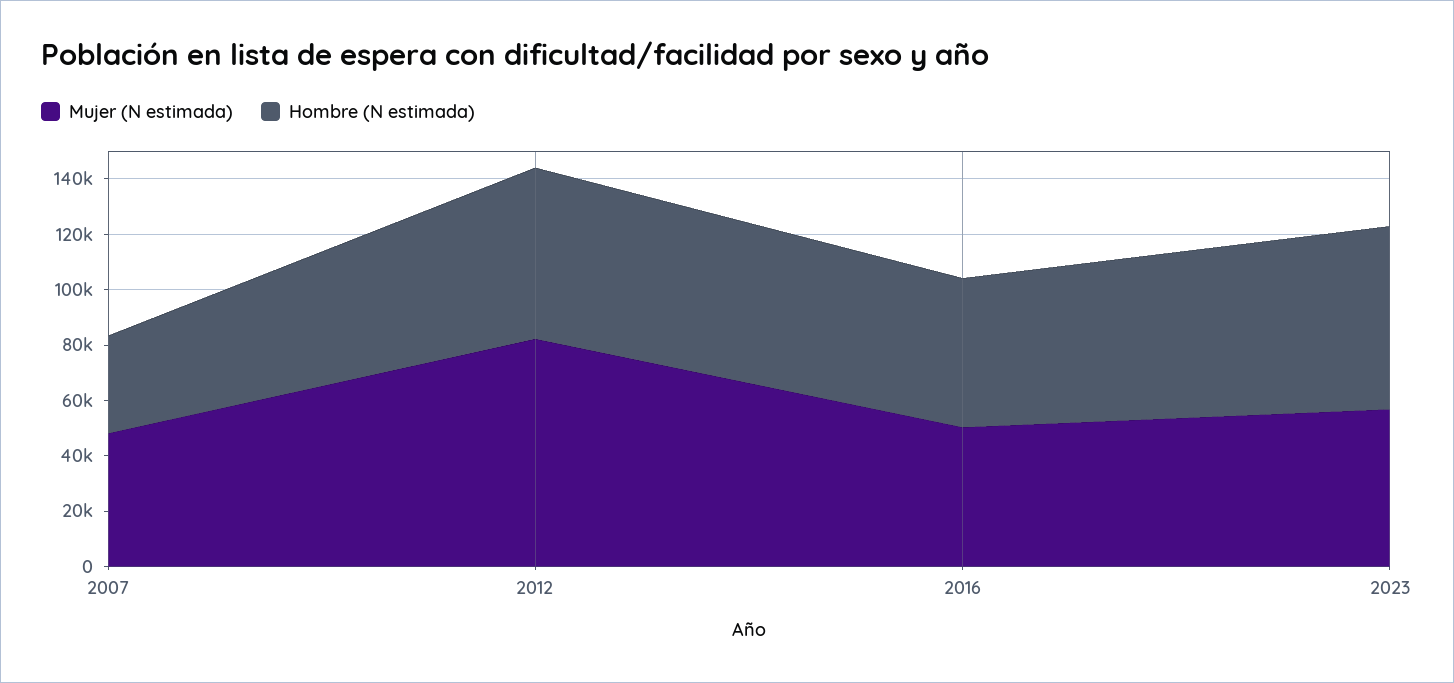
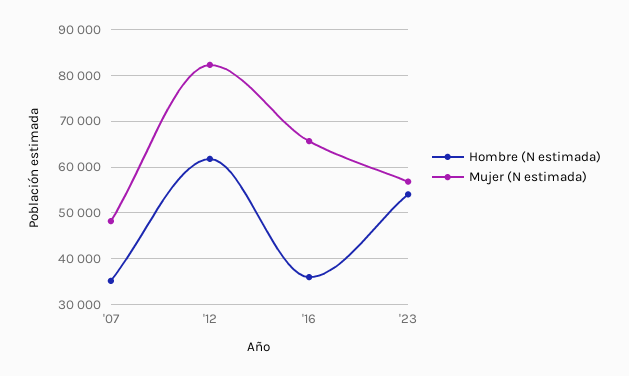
Mujer (N estimada), 2016: 50000 -> 66000
Hombre (N estimada), 2016: 55000 -> 36000
Hombre (N estimada), 2023: 65000 -> 54000

